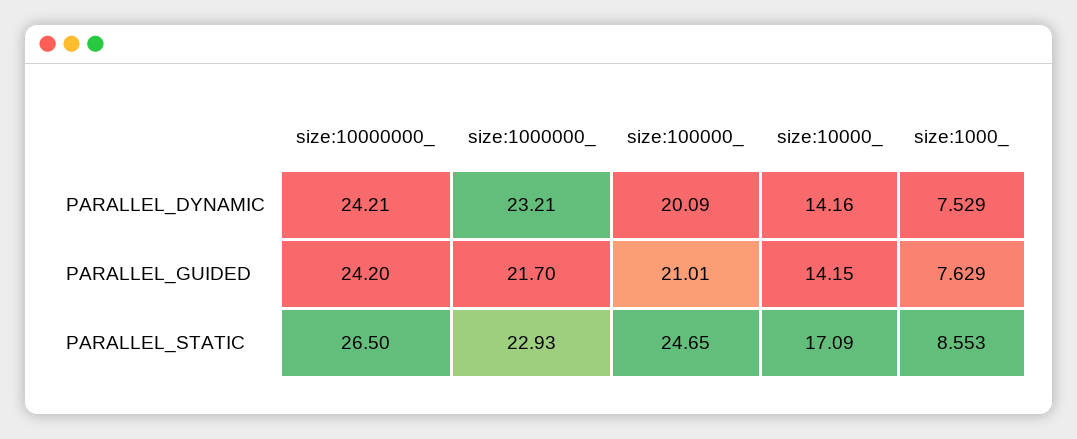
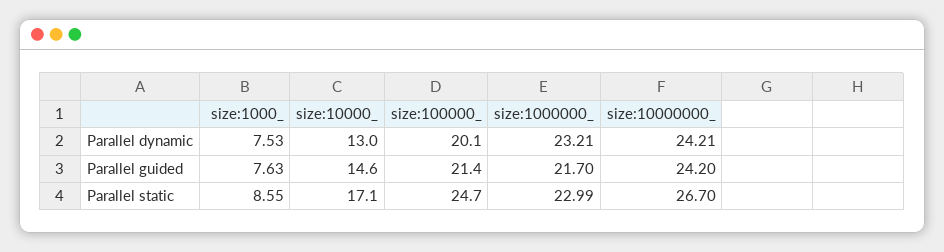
size:10000_, PARALLEL_DYNAMIC: 14.16 -> 13
size:100000_, PARALLEL_GUIDED: 21.01 -> 21.4
size:10000_, PARALLEL_GUIDED: 14.15 -> 14.6
size:10000000_, PARALLEL_STATIC: 26.5 -> 26.7
size:1000000_, PARALLEL_STATIC: 22.93 -> 22.99

